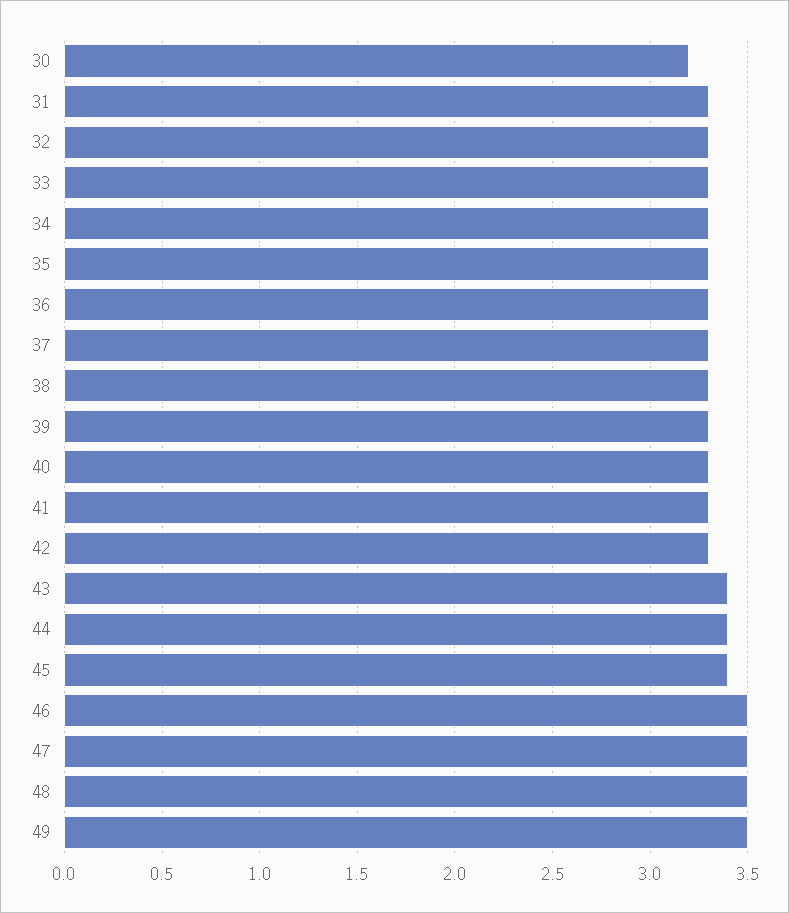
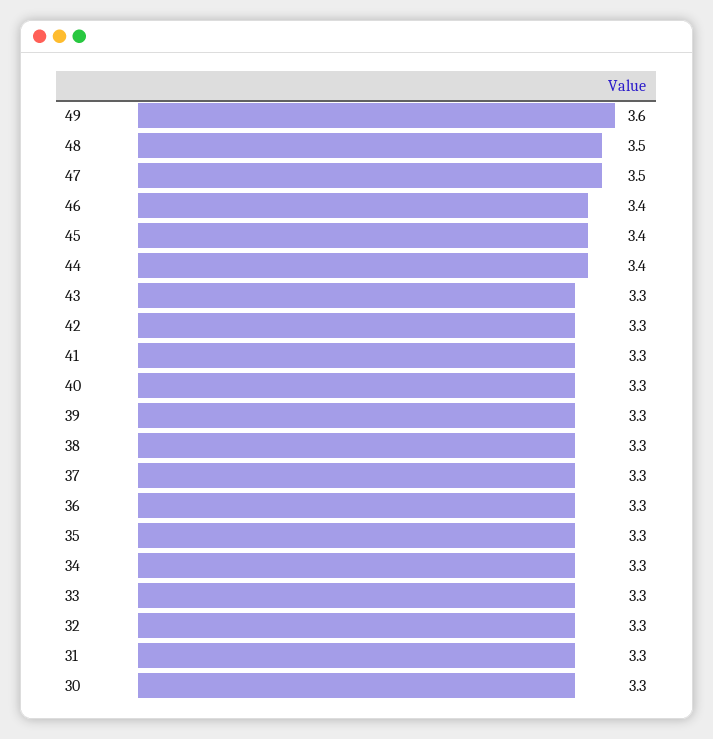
30: 3.2 -> 3.3
43: 3.4 -> 3.3
46: 3.5 -> 3.4
49: 3.5 -> 3.6

